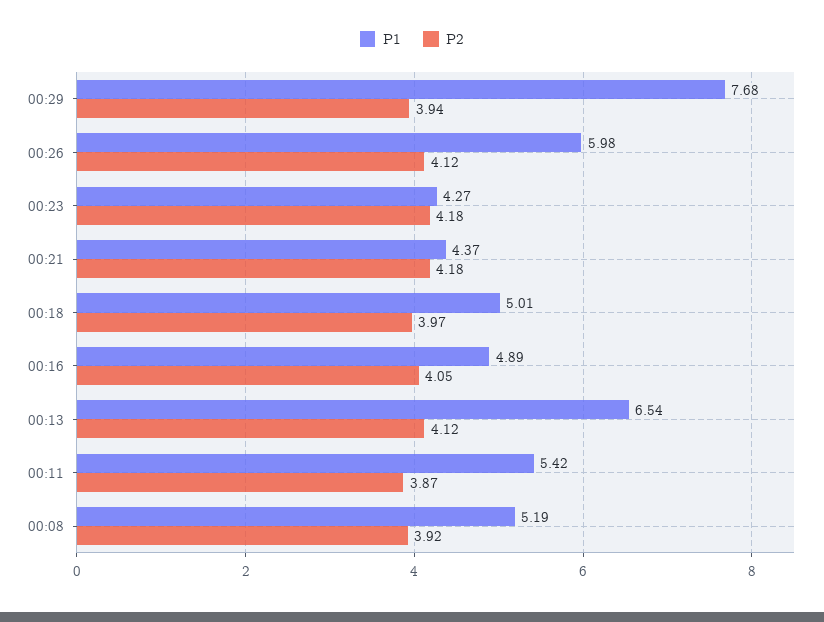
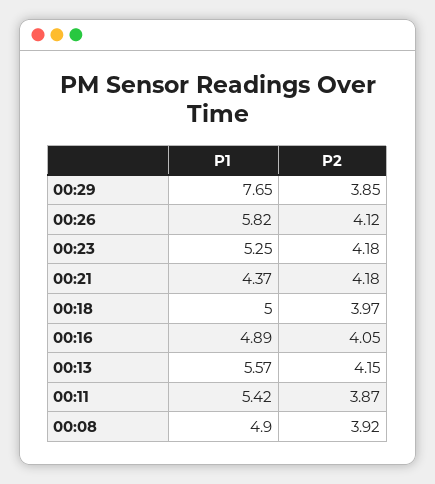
P1, 00:29: 7.68 -> 7.65
P2, 00:29: 3.94 -> 3.85
P1, 00:26: 5.98 -> 5.82
P1, 00:23: 4.27 -> 5.25
P1, 00:18: 5.01 -> 5
P1, 00:13: 6.54 -> 5.57
P2, 00:13: 4.12 -> 4.15
P1, 00:08: 5.19 -> 4.9

